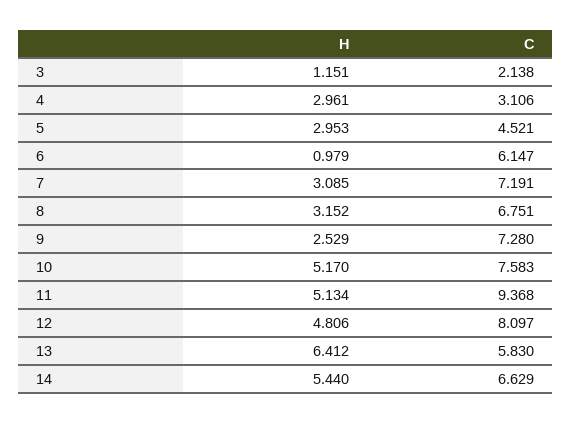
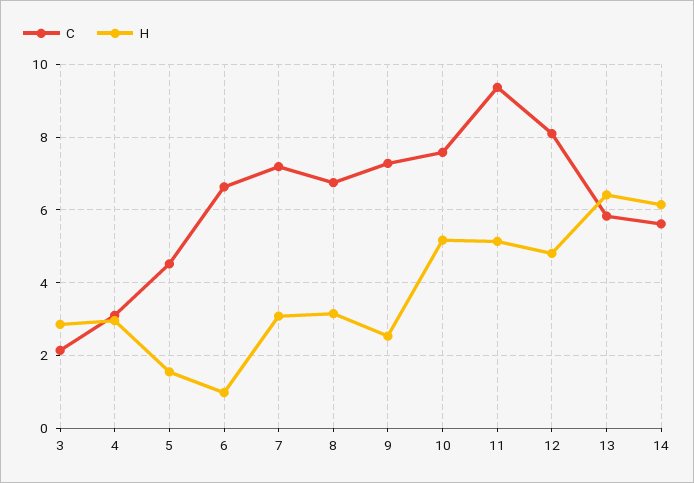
H, 3: 1.151 -> 2.8
H, 5: 2.953 -> 1.6
C, 6: 6.147 -> 6.6
H, 14: 5.44 -> 6.2
C, 14: 6.629 -> 5.6

